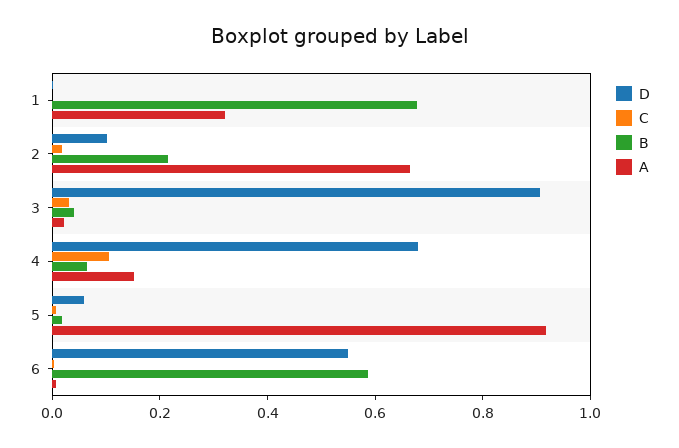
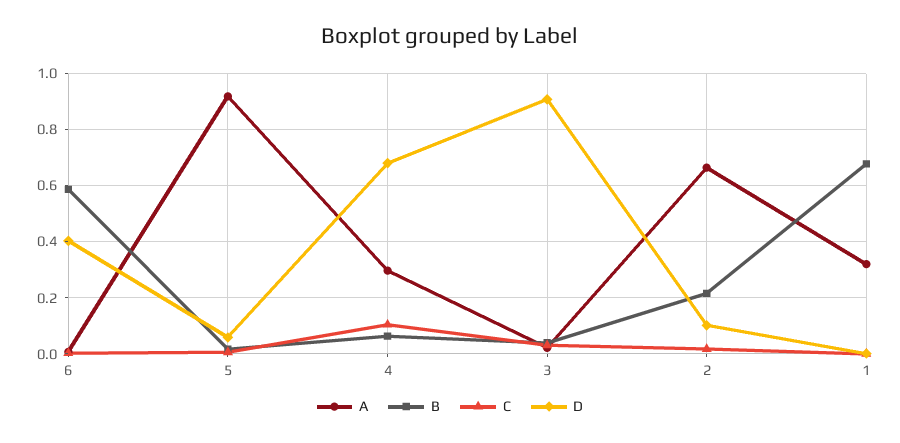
A, 4: 0.15 -> 0.3
D, 6: 0.55 -> 0.4

